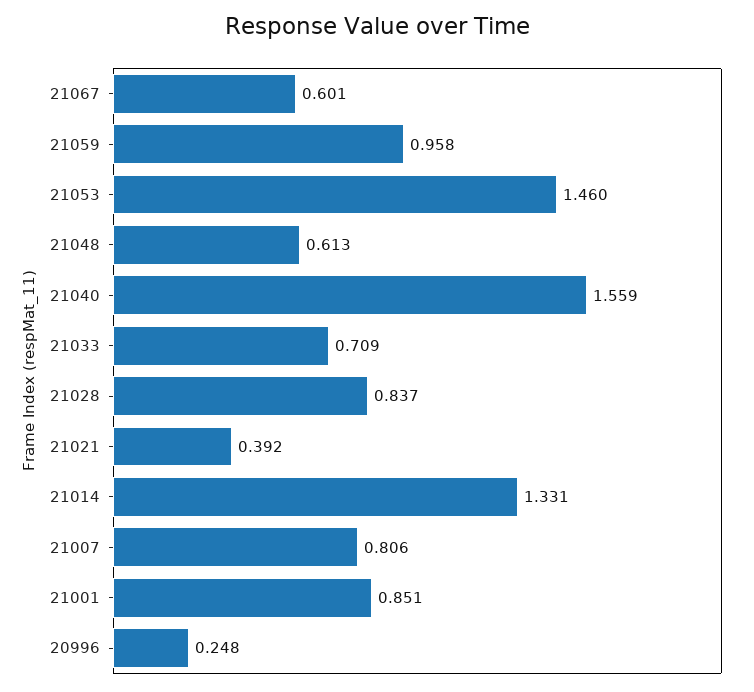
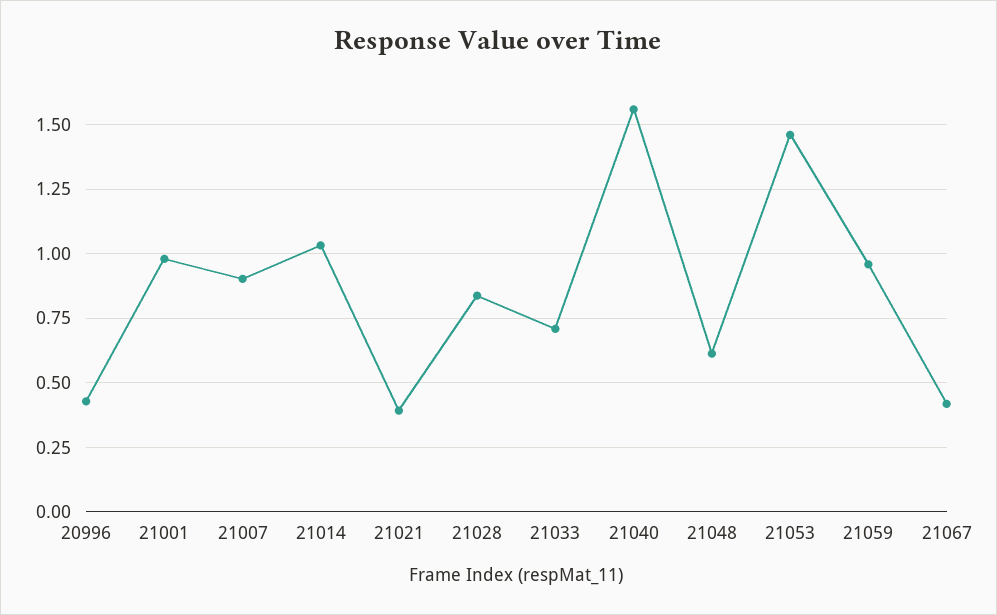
21067: 0.601 -> 0.425
21014: 1.331 -> 1.025
21007: 0.806 -> 0.9
21001: 0.851 -> 0.975
20996: 0.248 -> 0.425

